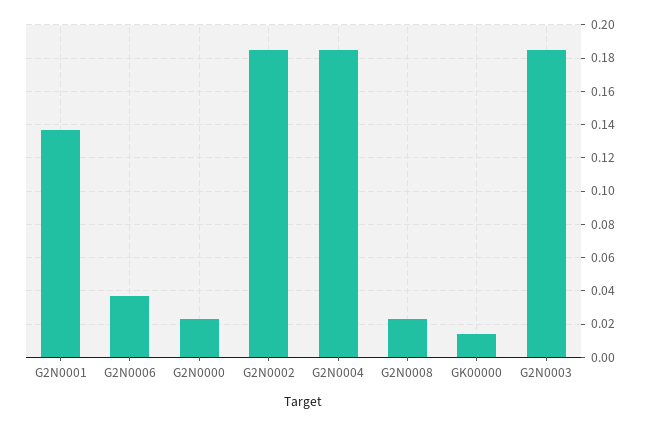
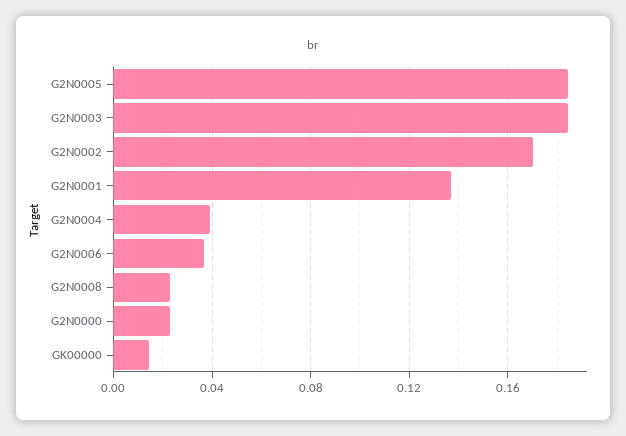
G2N0002: 0.185 -> 0.17
G2N0004: 0.185 -> 0.04
G2N0005: none -> 0.185

